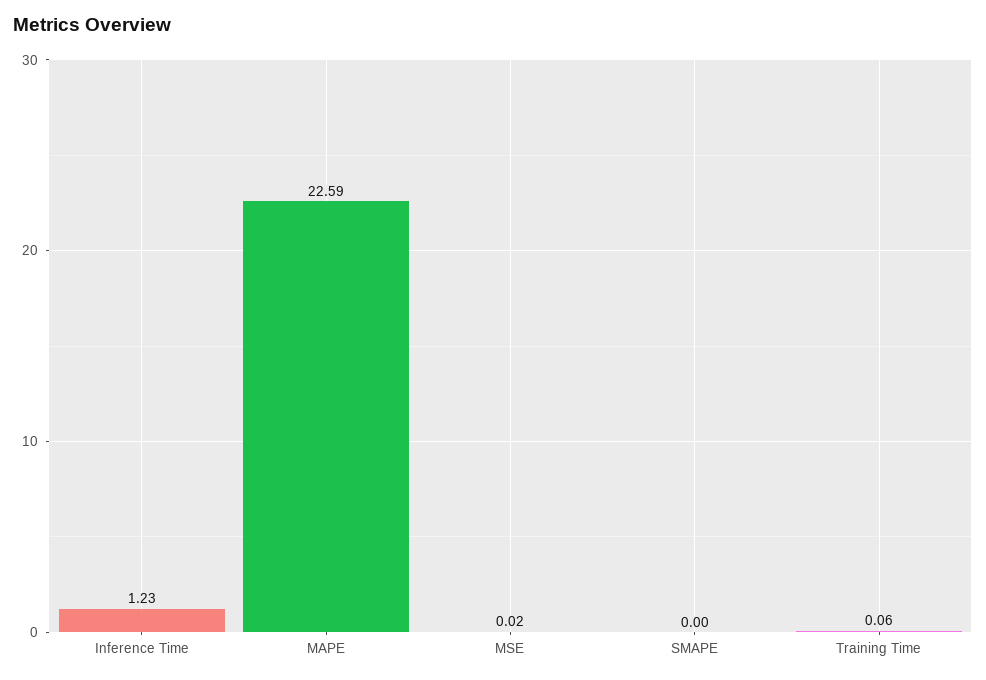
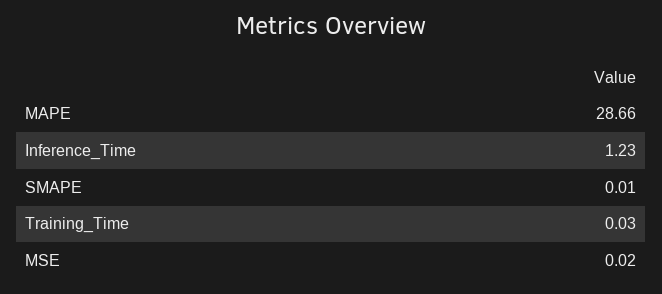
MAPE: 22.59 -> 28.66
SMAPE: 0 -> 0.01
Training Time: 0.06 -> 0.03

